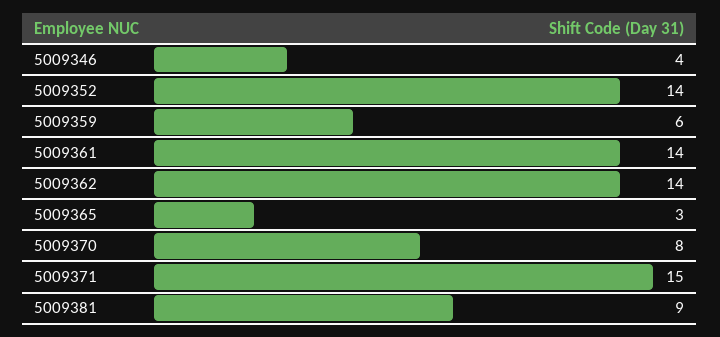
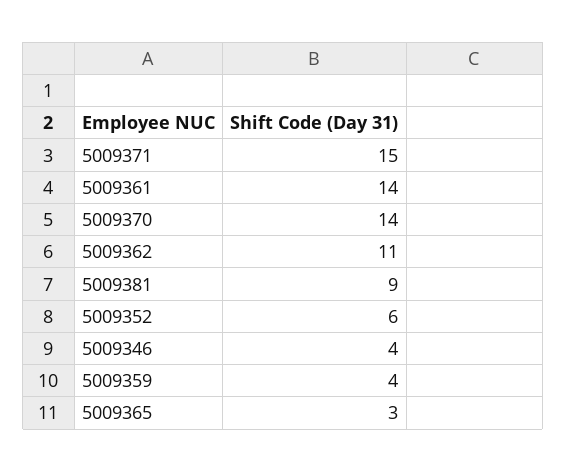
5009352: 14 -> 6
5009359: 6 -> 4
5009362: 14 -> 11
5009370: 8 -> 14

